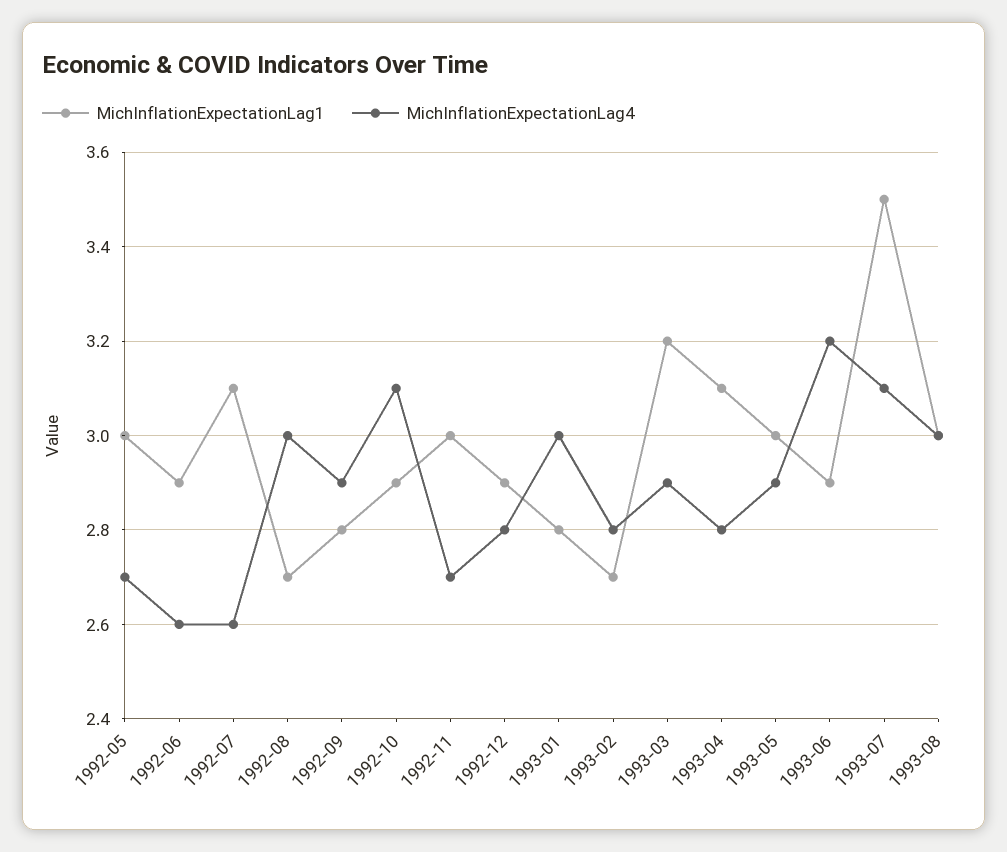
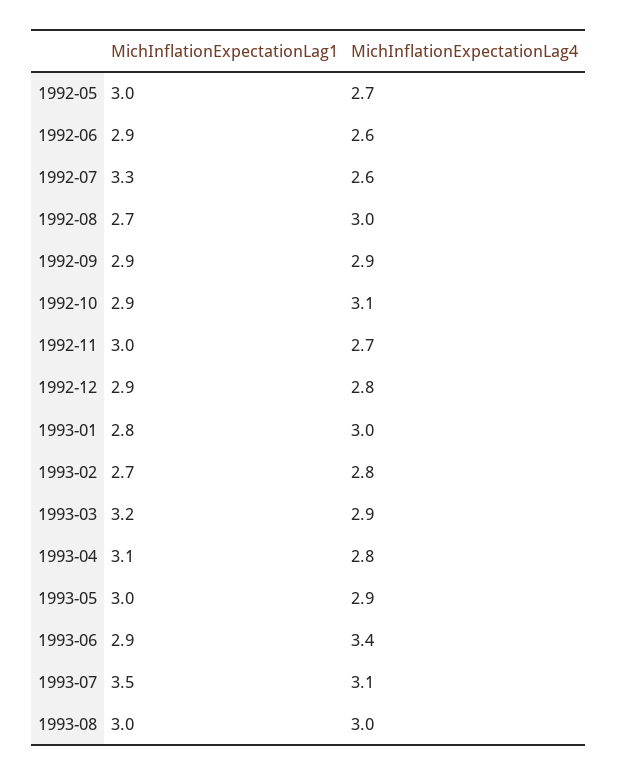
MichInflationExpectationLag1, 1992-07: 3.1 -> 3.3
MichInflationExpectationLag1, 1992-09: 2.8 -> 2.9
MichInflationExpectationLag4, 1993-06: 3.2 -> 3.4

